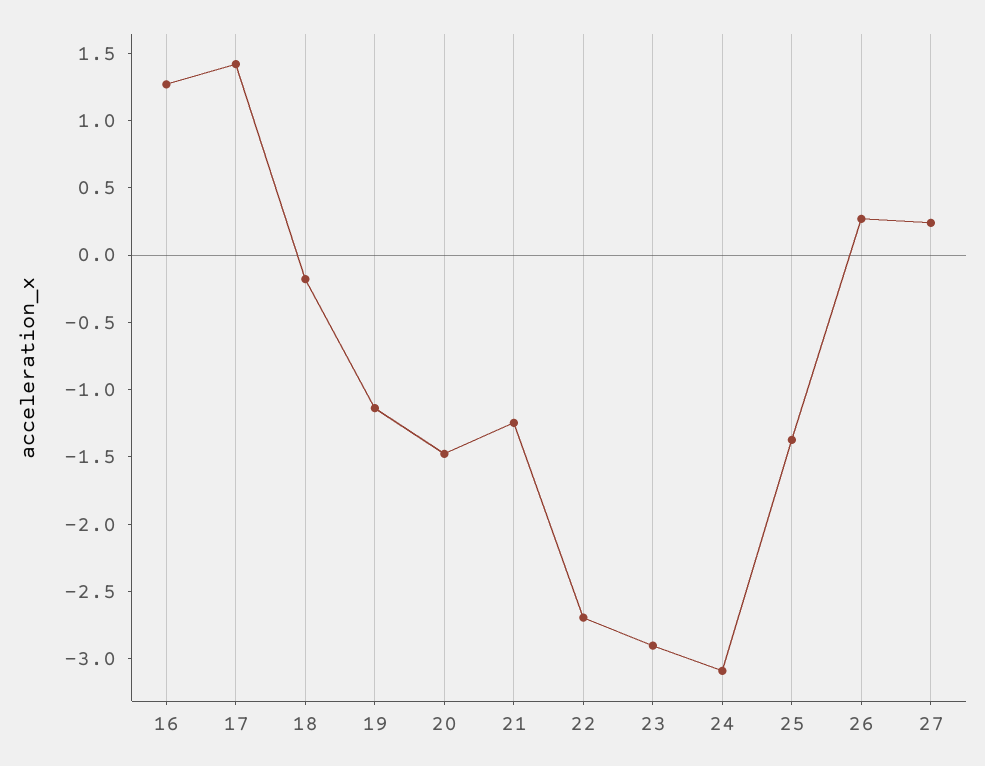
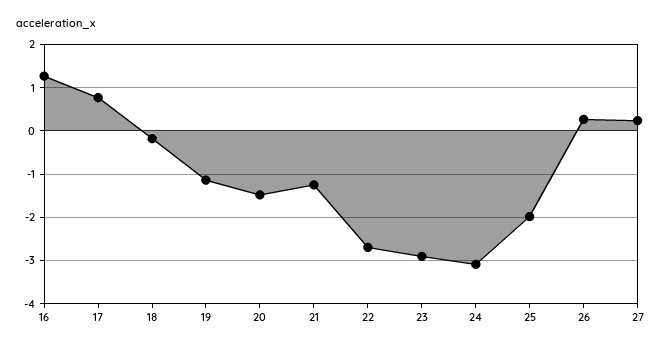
17: 1.4 -> 0.8
25: -1.4 -> -2

